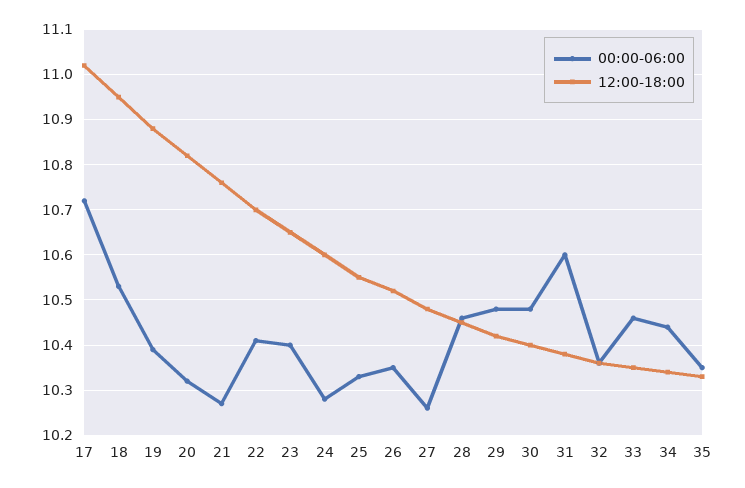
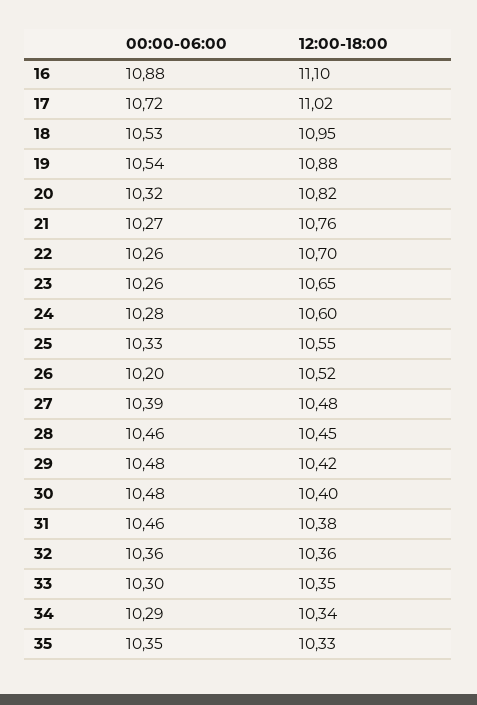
00:00-06:00, 19: 10.4 -> 10.54
00:00-06:00, 22: 10.4 -> 10.26
00:00-06:00, 23: 10.4 -> 10.26
00:00-06:00, 26: 10.35 -> 10.2
00:00-06:00, 27: 10.25 -> 10.39
00:00-06:00, 31: 10.6 -> 10.46
00:00-06:00, 33: 10.45 -> 10.3
00:00-06:00, 34: 10.45 -> 10.29
00:00-06:00, 16: none -> 10.88
12:00-18:00, 16: none -> 11.1

